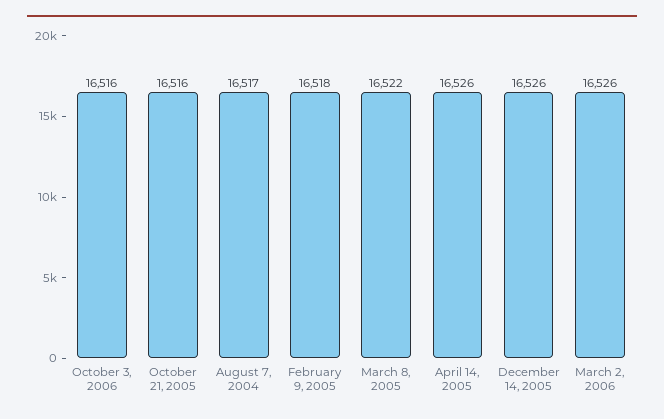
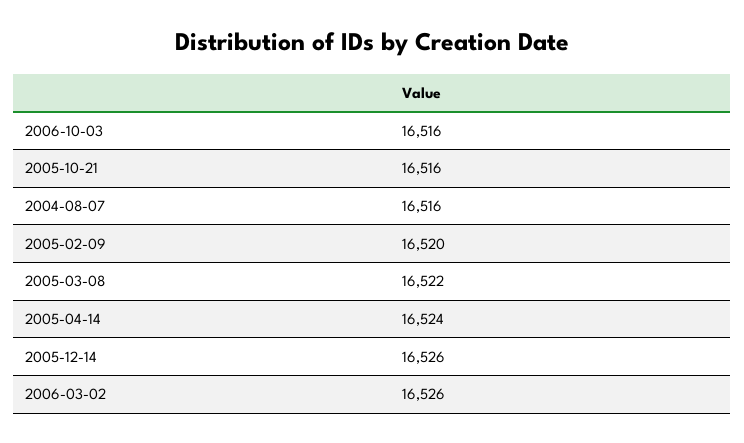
August 7, 2004: 16517 -> 16516
February 9, 2005: 16518 -> 16520
April 14, 2005: 16526 -> 16524

